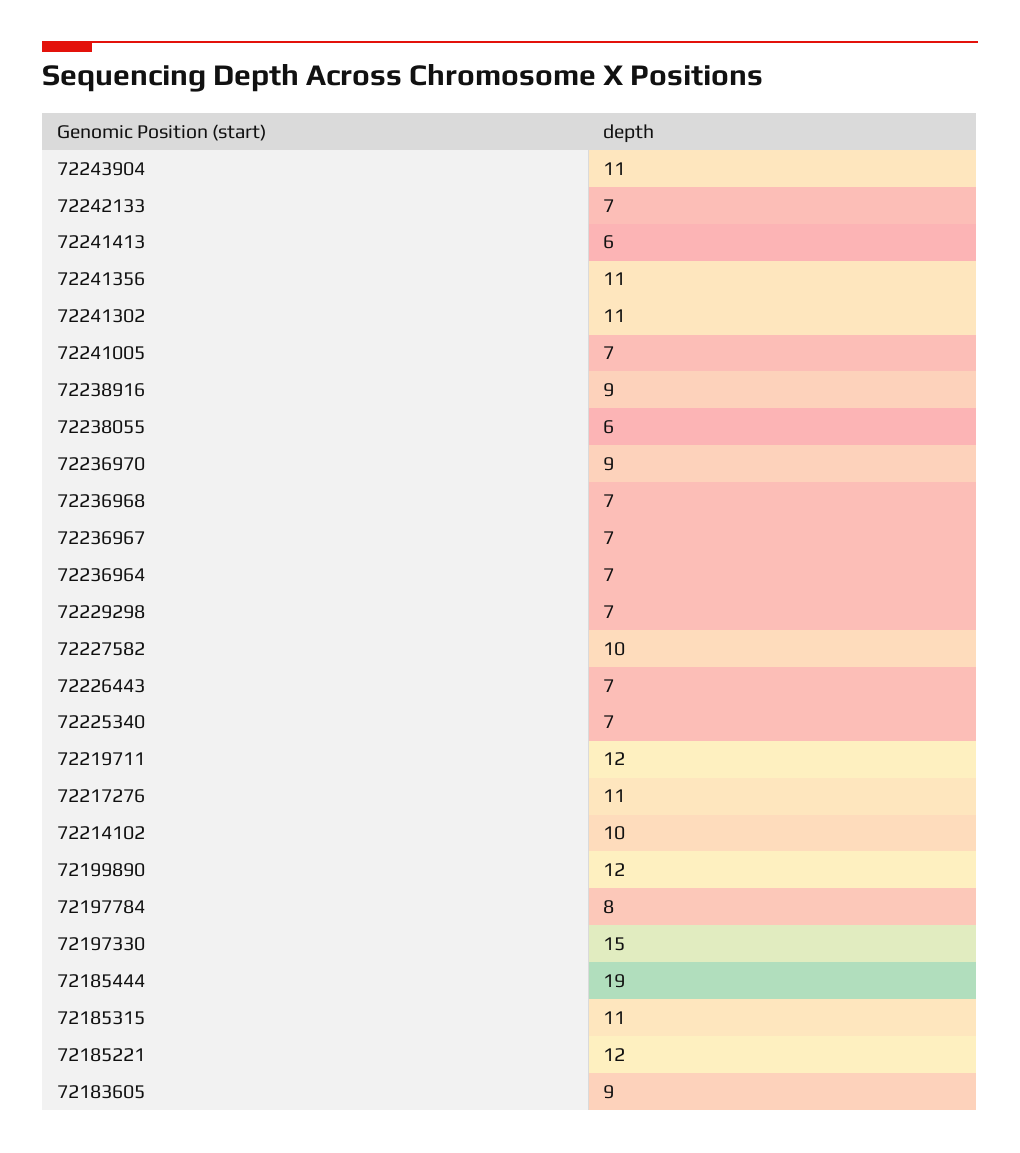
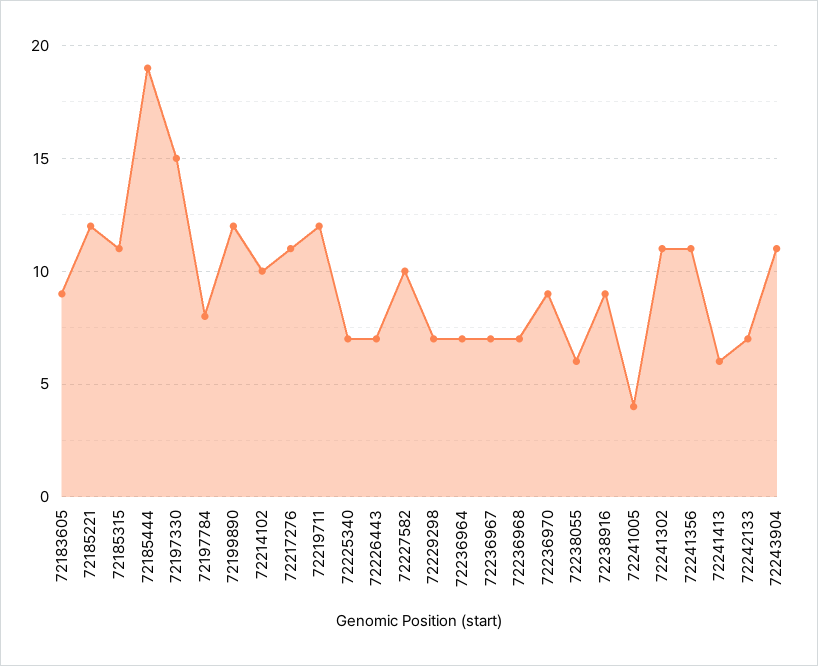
72241005: 7 -> 4

